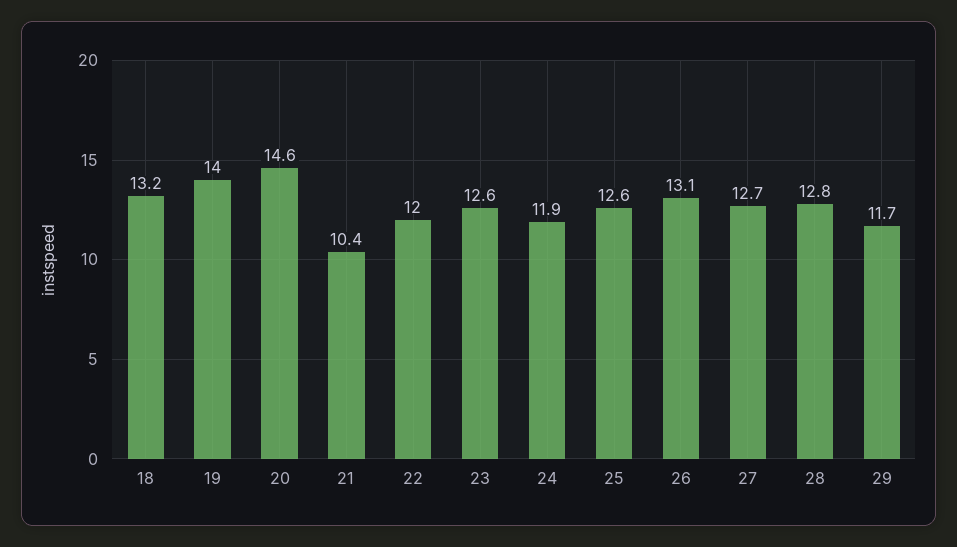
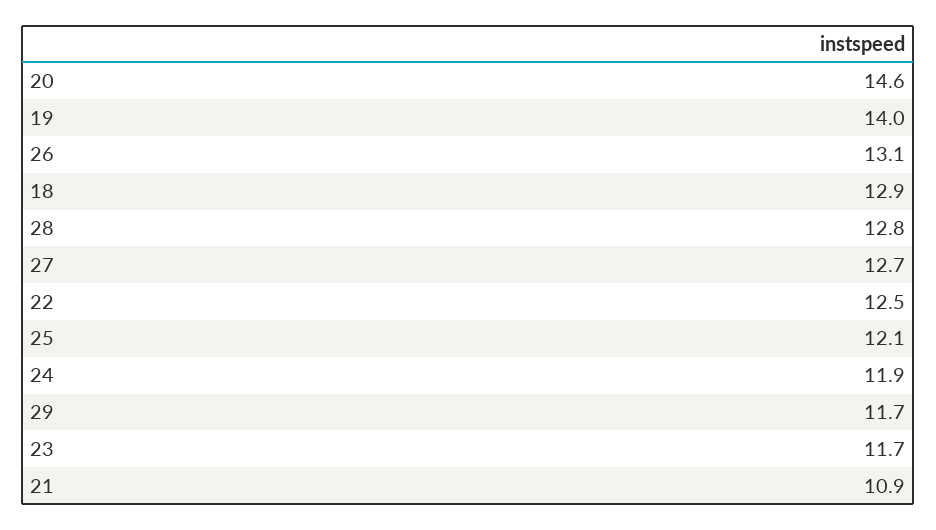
18: 13.2 -> 12.9
21: 10.4 -> 10.9
22: 12 -> 12.5
23: 12.6 -> 11.7
25: 12.6 -> 12.1

